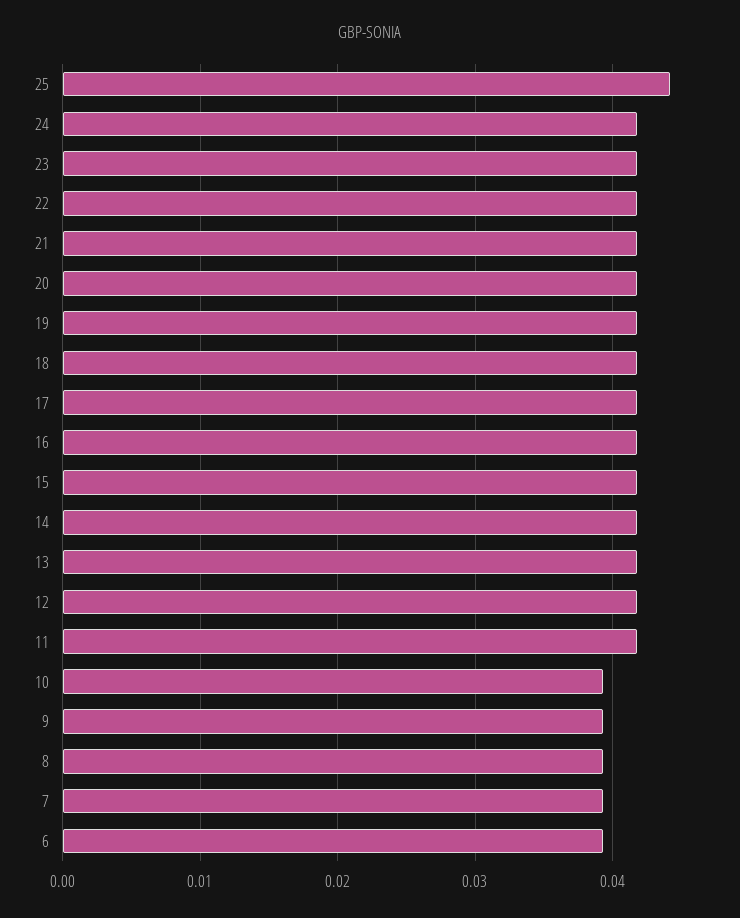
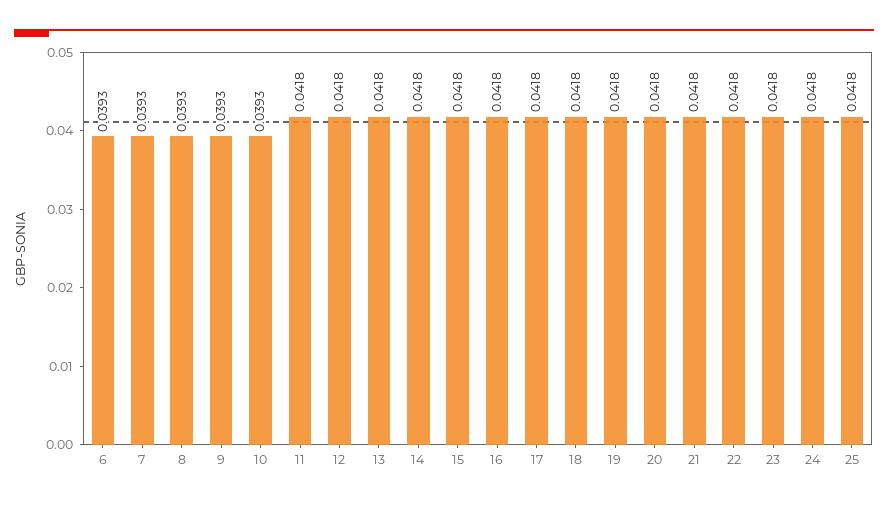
25: 0.044 -> 0.0418

